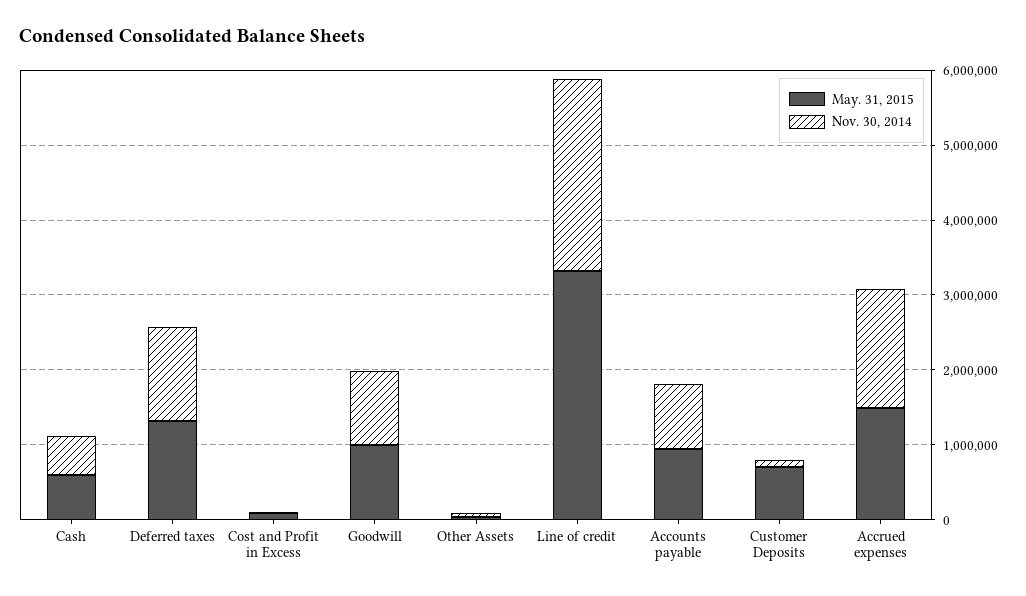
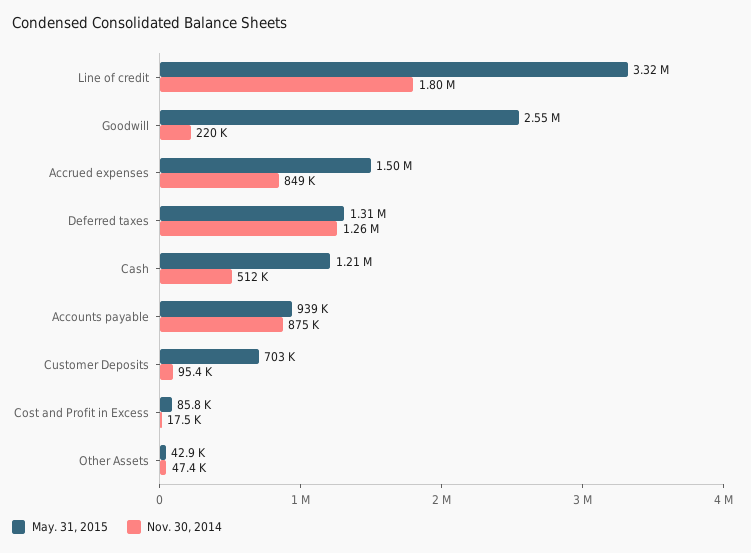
May. 31, 2015, Cash: 600000 -> 1210000
May. 31, 2015, Goodwill: 1000000 -> 2550000
Nov. 30, 2014, Goodwill: 1000000 -> 220000
Nov. 30, 2014, Line of credit: 2600000 -> 1800000
Nov. 30, 2014, Accrued expenses: 1600000 -> 849000

